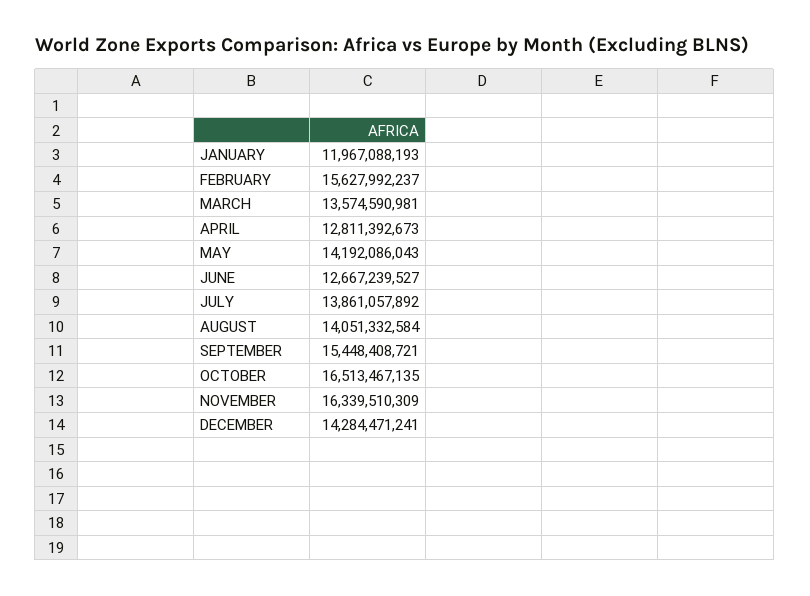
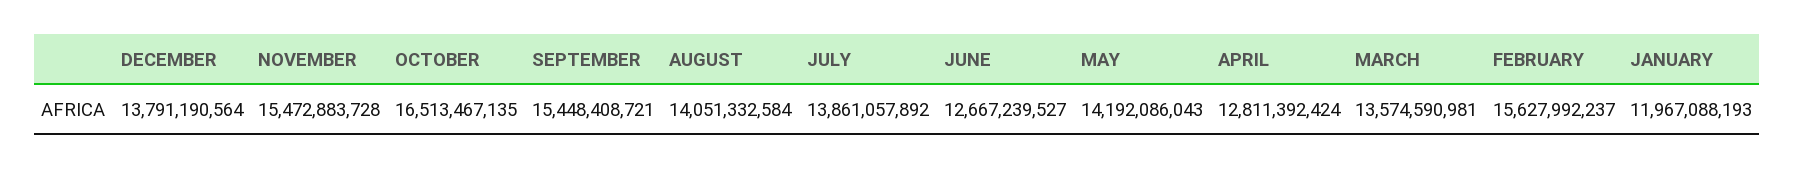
APRIL: 12811392673 -> 12811392424
NOVEMBER: 16339510309 -> 15472883728
DECEMBER: 14284471241 -> 13791190564

